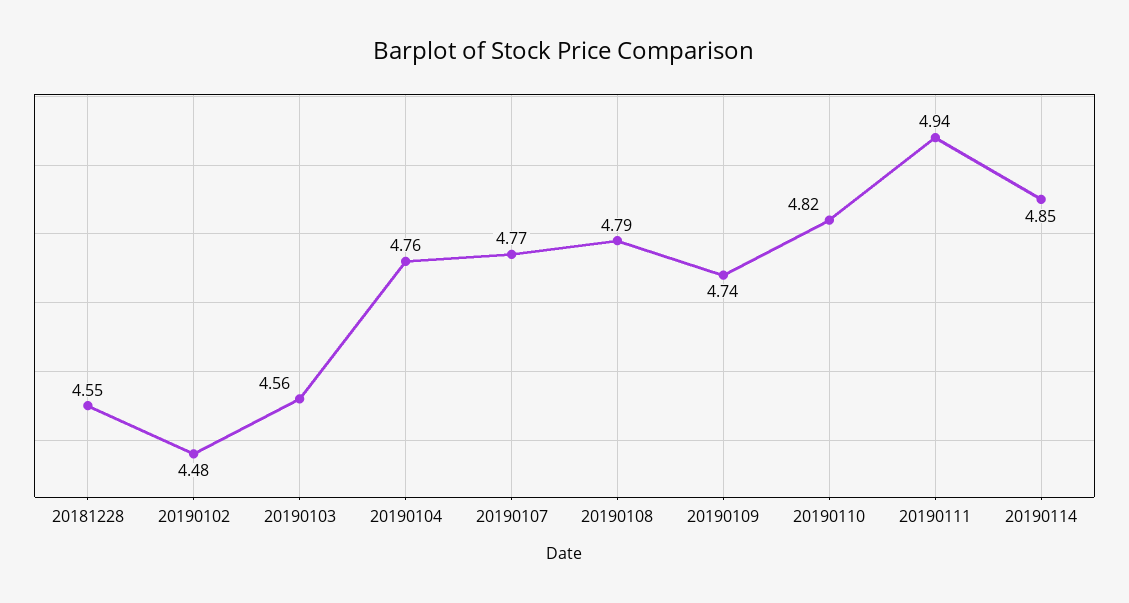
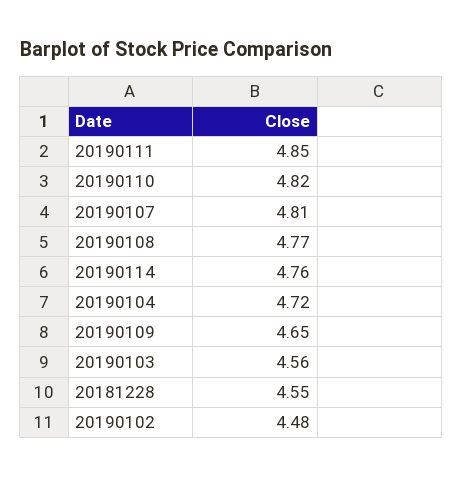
20190104: 4.76 -> 4.72
20190107: 4.77 -> 4.81
20190108: 4.79 -> 4.77
20190109: 4.74 -> 4.65
20190111: 4.94 -> 4.85
20190114: 4.85 -> 4.76

